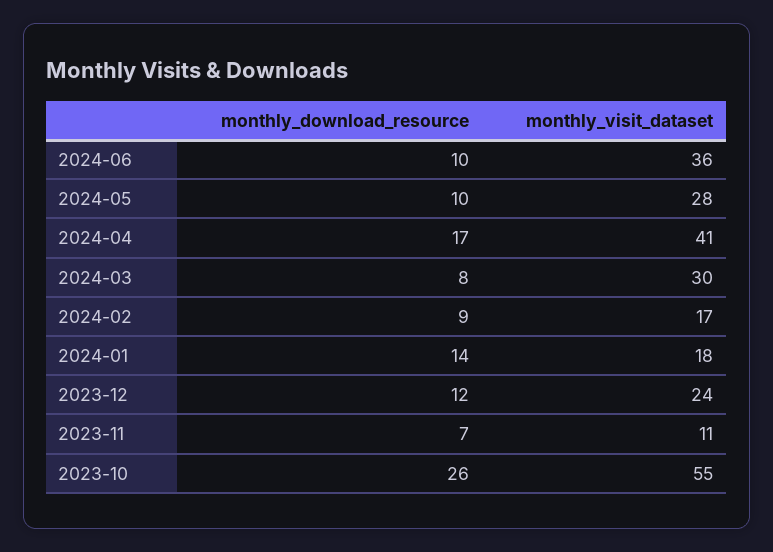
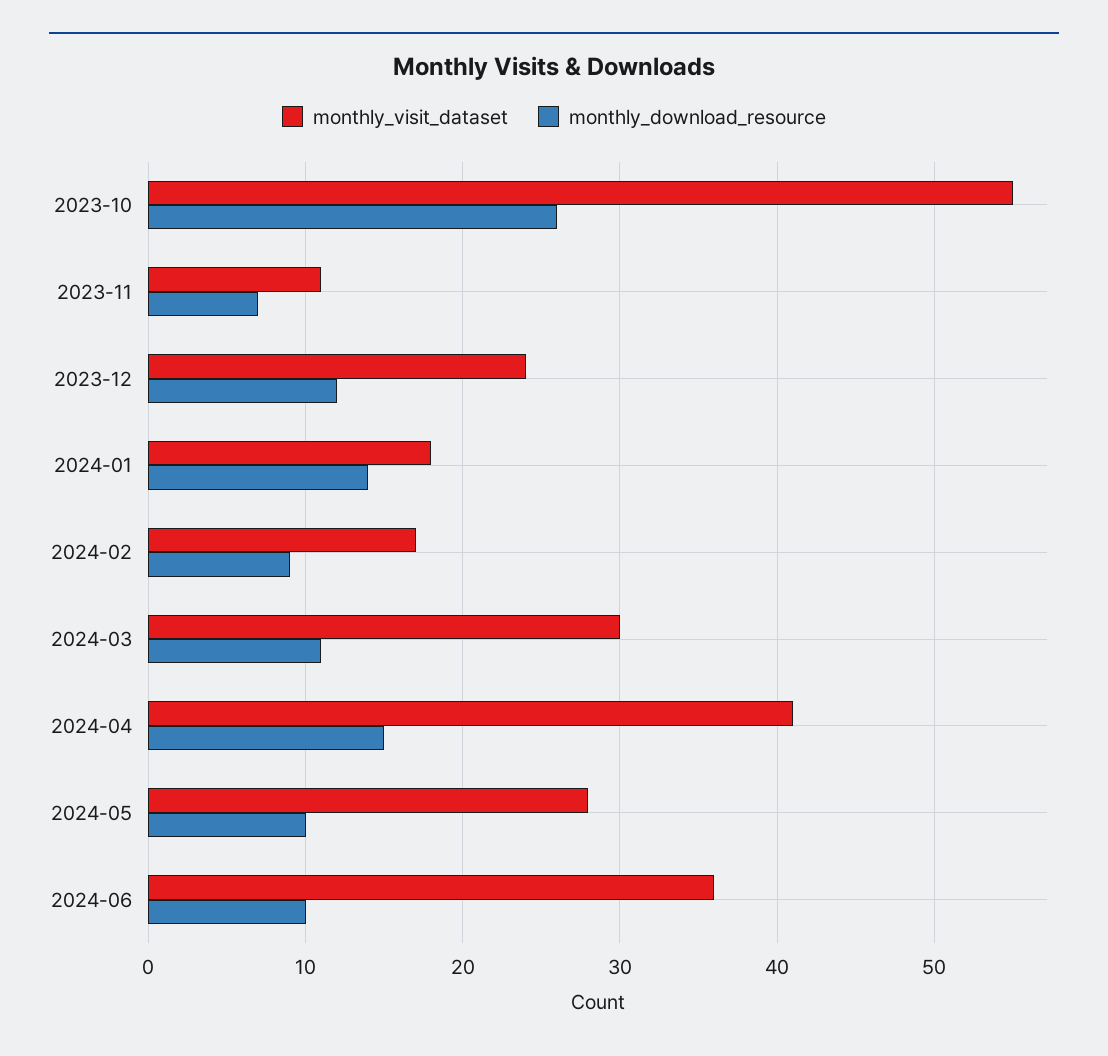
monthly_download_resource, 2024-04: 17 -> 15
monthly_download_resource, 2024-03: 8 -> 11

